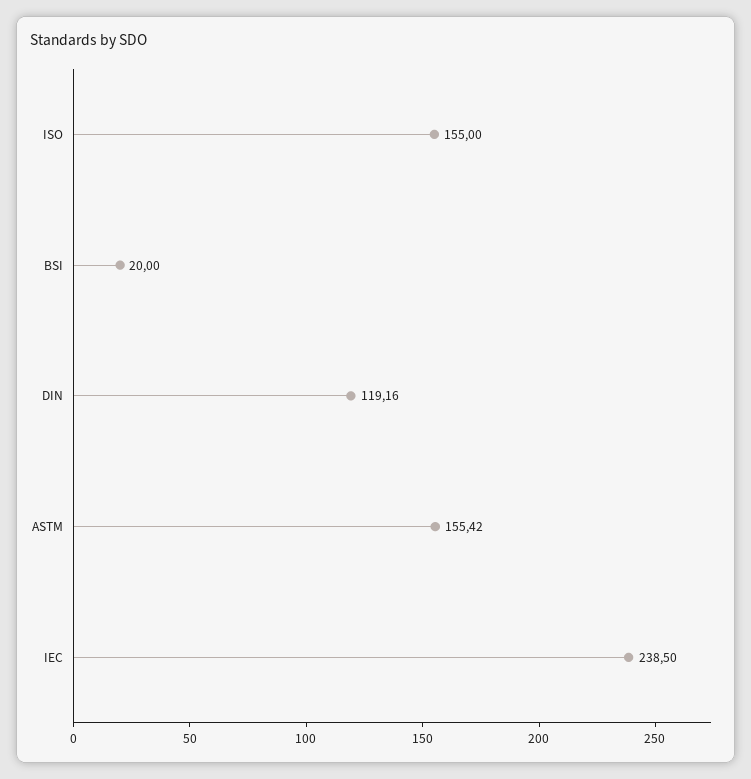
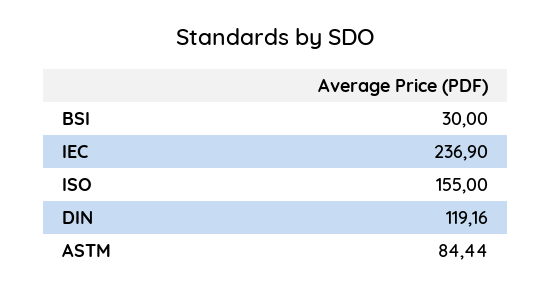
BSI: 20 -> 30
ASTM: 155.42 -> 84.44
IEC: 238.5 -> 236.9

